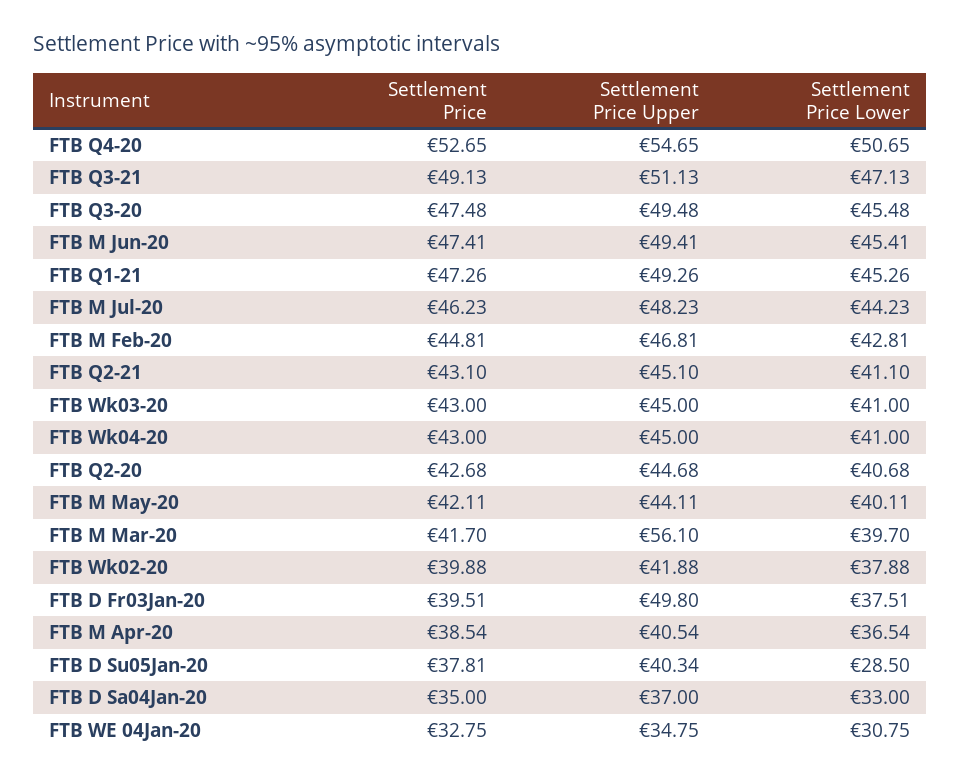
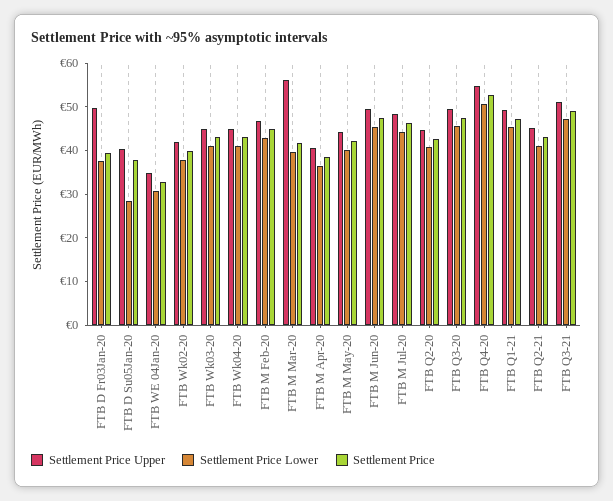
Settlement Price, FTB D Sa04Jan-20: 35 -> none
Settlement Price Upper, FTB D Sa04Jan-20: 37 -> none
Settlement Price Lower, FTB D Sa04Jan-20: 33 -> none

